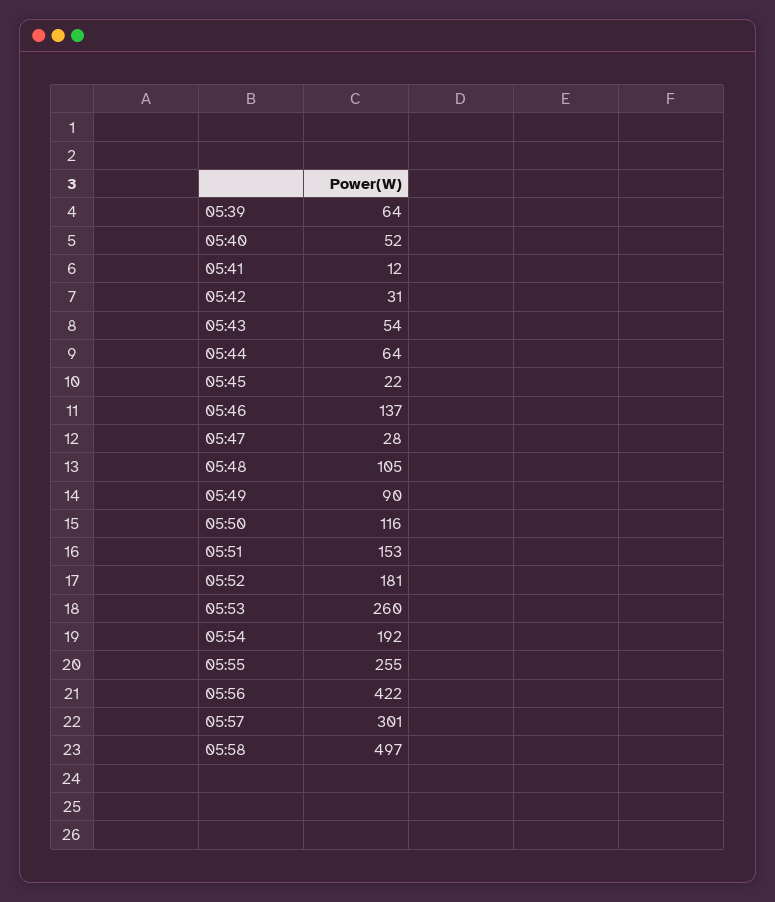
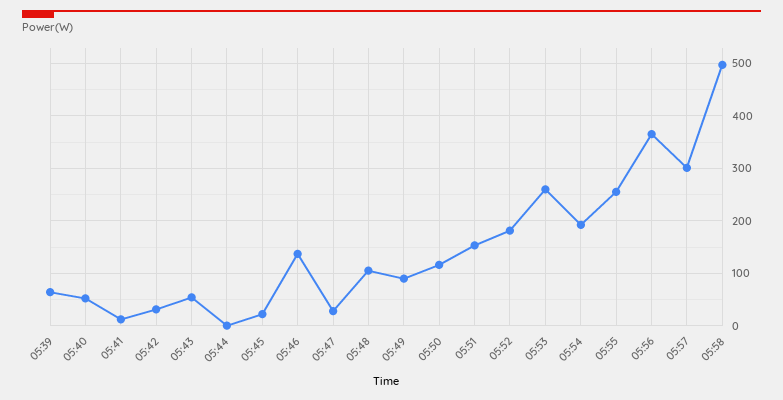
05:44: 64 -> 0
05:56: 422 -> 360

